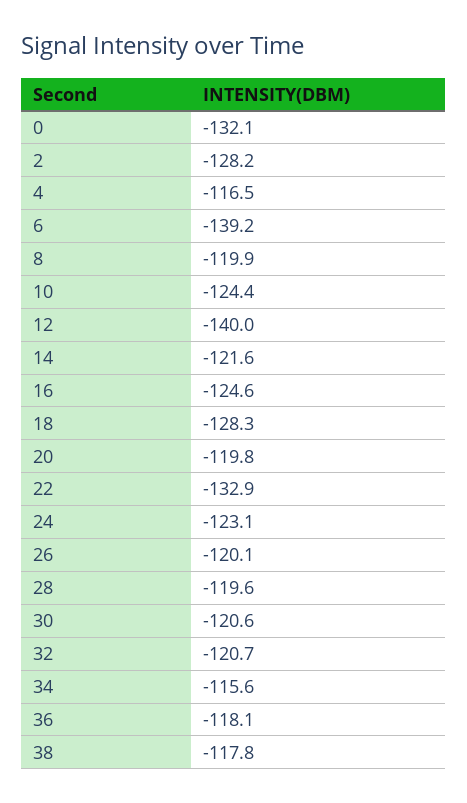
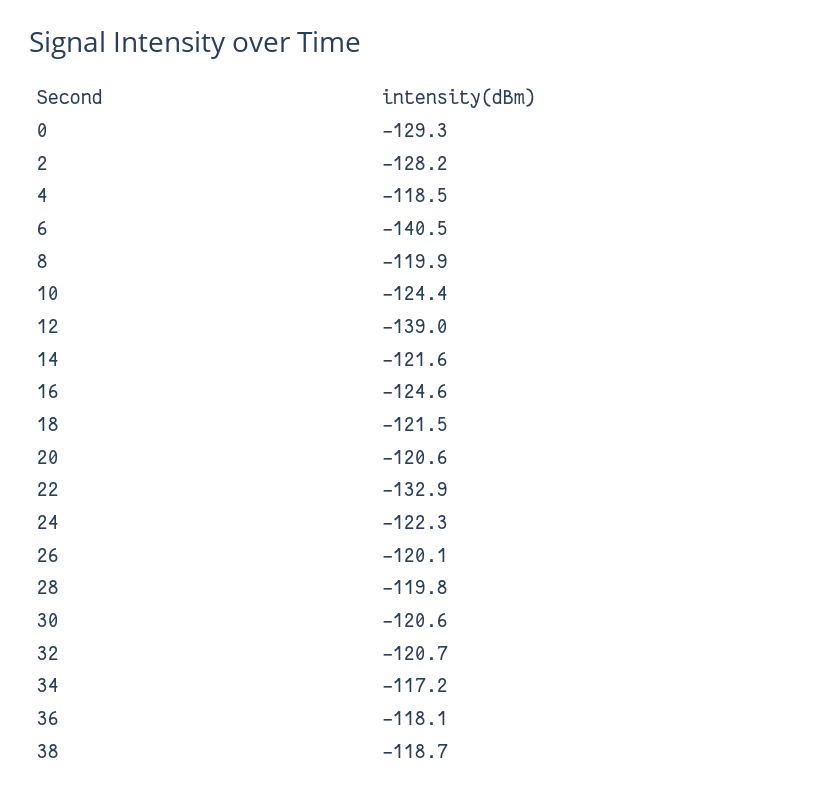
0: -132.1 -> -129.3
4: -116.5 -> -118.5
6: -139.2 -> -140.5
12: -140 -> -139
18: -128.3 -> -121.5
20: -119.8 -> -120.6
24: -123.1 -> -122.3
28: -119.6 -> -119.8
34: -115.6 -> -117.2
38: -117.8 -> -118.7

